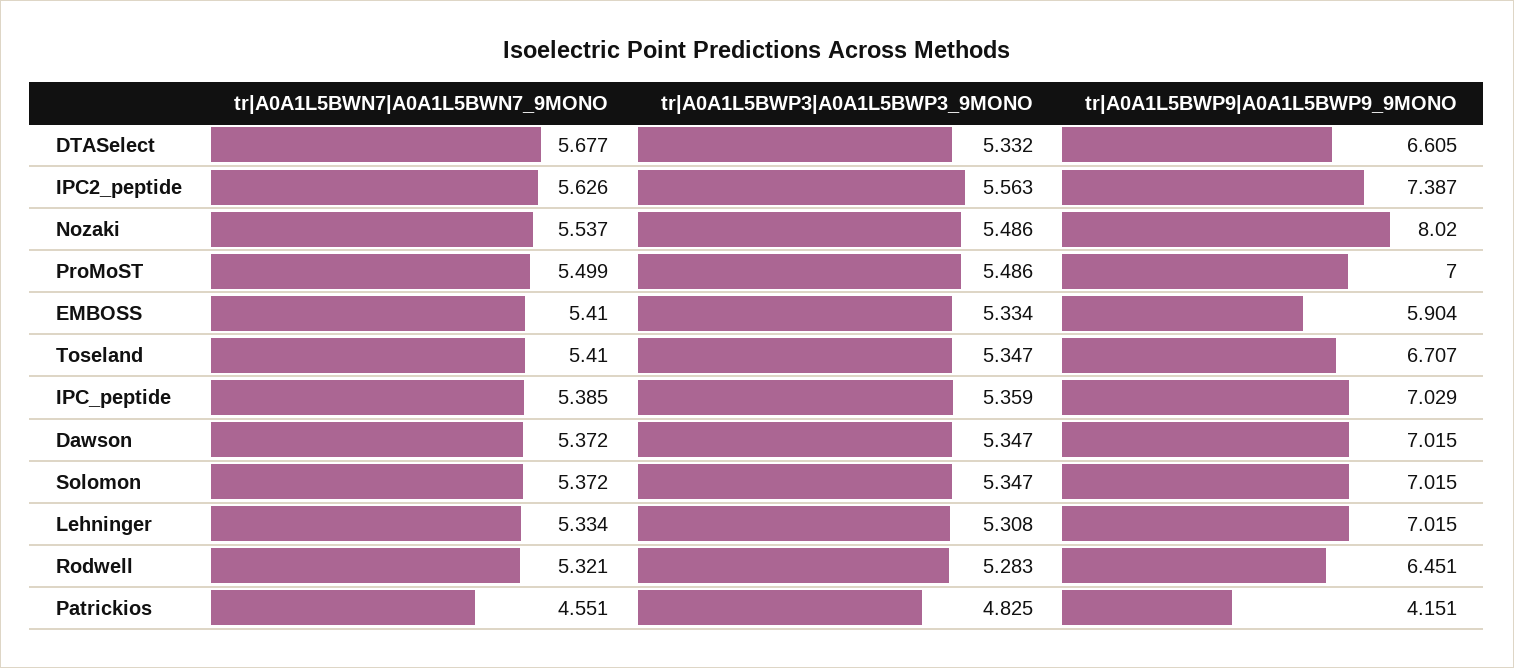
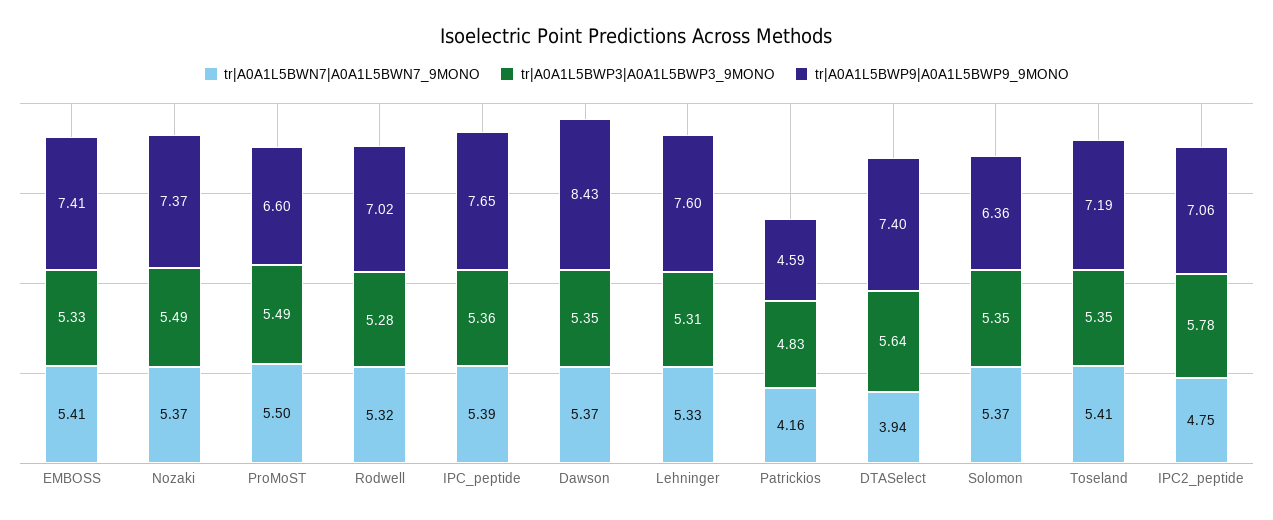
tr|A0A1L5BWN7|A0A1L5BWN7_9MONO, DTASelect: 5.677 -> 3.94
tr|A0A1L5BWP3|A0A1L5BWP3_9MONO, DTASelect: 5.332 -> 5.64
tr|A0A1L5BWP9|A0A1L5BWP9_9MONO, DTASelect: 6.605 -> 7.4
tr|A0A1L5BWN7|A0A1L5BWN7_9MONO, IPC2_peptide: 5.626 -> 4.75
tr|A0A1L5BWP3|A0A1L5BWP3_9MONO, IPC2_peptide: 5.563 -> 5.78
tr|A0A1L5BWP9|A0A1L5BWP9_9MONO, IPC2_peptide: 7.387 -> 7.06
tr|A0A1L5BWN7|A0A1L5BWN7_9MONO, Nozaki: 5.537 -> 5.37
tr|A0A1L5BWP9|A0A1L5BWP9_9MONO, Nozaki: 8.02 -> 7.37
tr|A0A1L5BWP9|A0A1L5BWP9_9MONO, ProMoST: 7 -> 6.6
tr|A0A1L5BWP9|A0A1L5BWP9_9MONO, EMBOSS: 5.904 -> 7.41
tr|A0A1L5BWP9|A0A1L5BWP9_9MONO, Toseland: 6.707 -> 7.19
tr|A0A1L5BWP9|A0A1L5BWP9_9MONO, IPC_peptide: 7.029 -> 7.65
tr|A0A1L5BWP9|A0A1L5BWP9_9MONO, Dawson: 7.015 -> 8.43
tr|A0A1L5BWP9|A0A1L5BWP9_9MONO, Solomon: 7.015 -> 6.36
tr|A0A1L5BWP9|A0A1L5BWP9_9MONO, Lehninger: 7.015 -> 7.6
tr|A0A1L5BWP9|A0A1L5BWP9_9MONO, Rodwell: 6.451 -> 7.02
tr|A0A1L5BWN7|A0A1L5BWN7_9MONO, Patrickios: 4.551 -> 4.16
tr|A0A1L5BWP9|A0A1L5BWP9_9MONO, Patrickios: 4.151 -> 4.59

